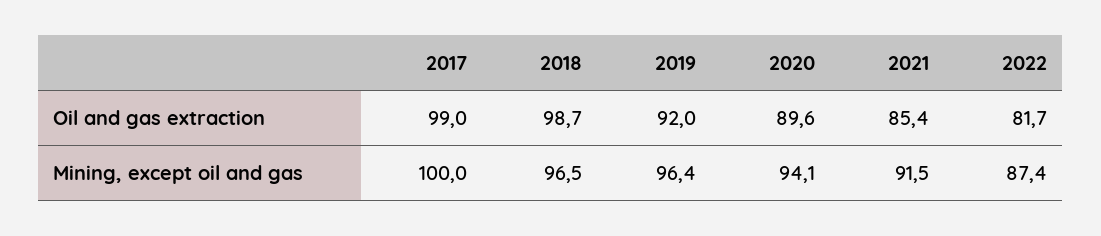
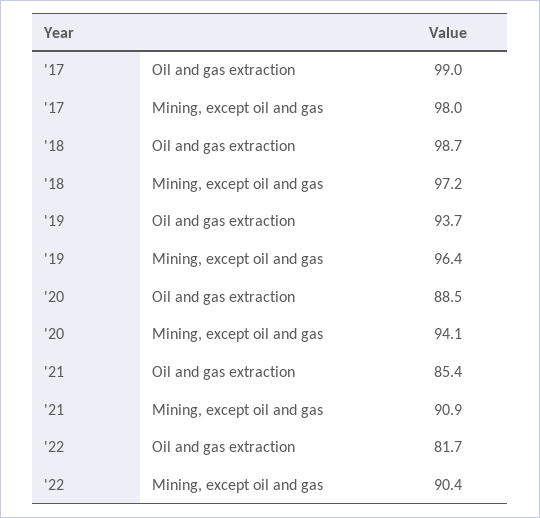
2019, Oil and gas extraction: 92 -> 93.7
2020, Oil and gas extraction: 89.6 -> 88.5
2017, Mining, except oil and gas: 100 -> 98
2018, Mining, except oil and gas: 96.5 -> 97.2
2021, Mining, except oil and gas: 91.5 -> 90.9
2022, Mining, except oil and gas: 87.4 -> 90.4

